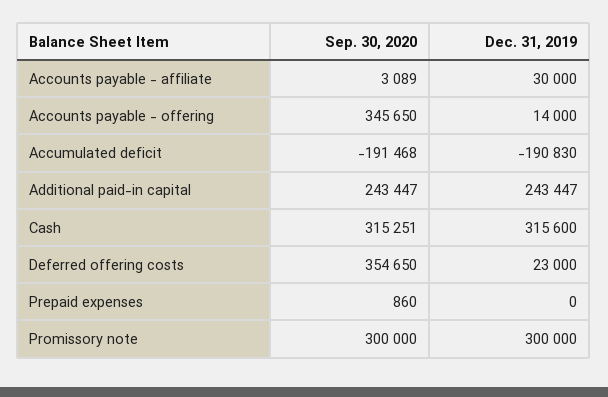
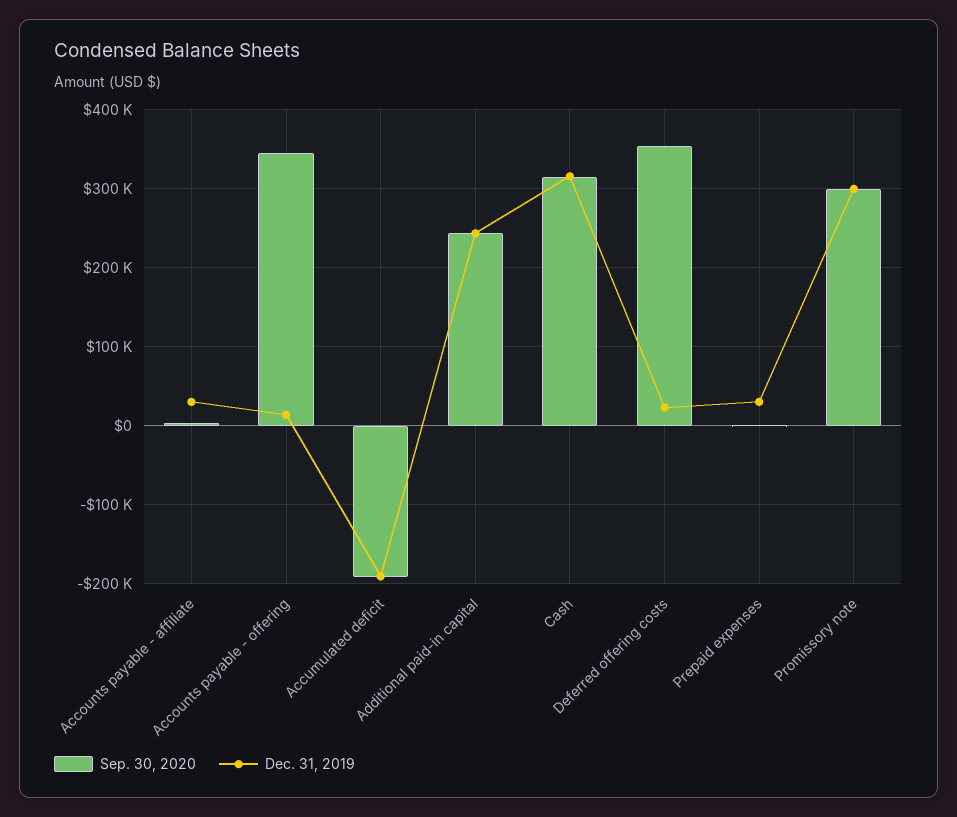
Dec. 31, 2019, Prepaid expenses: 0 -> 30000

